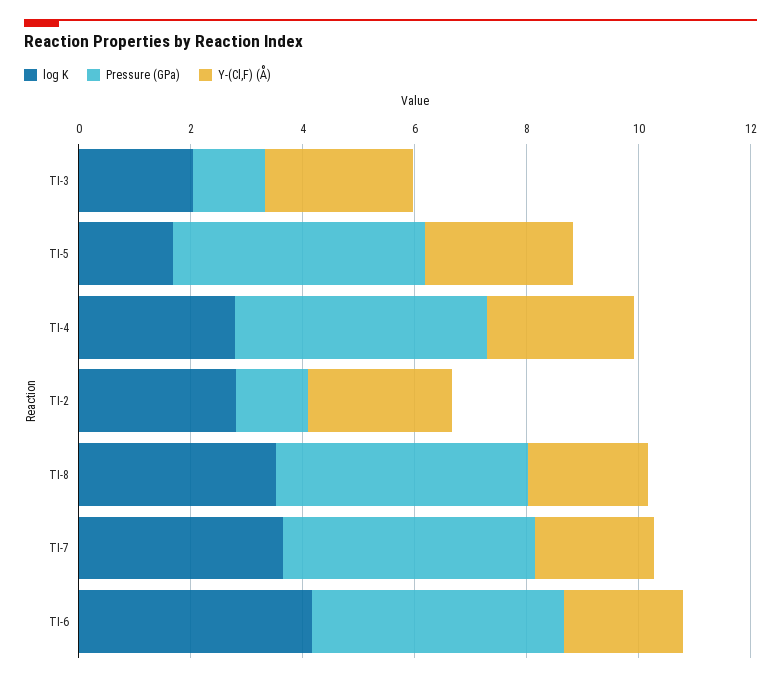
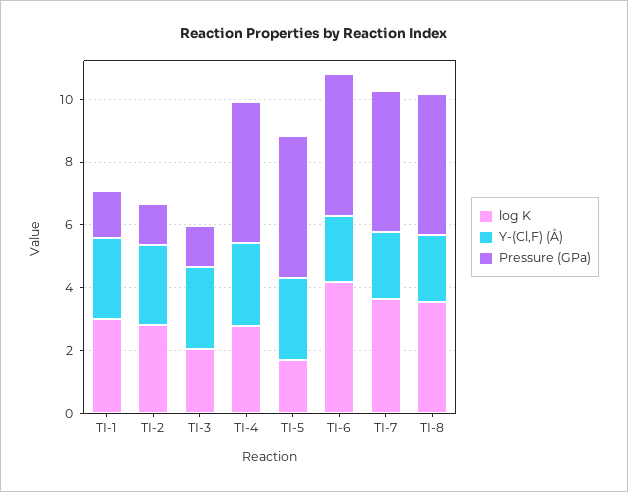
log K, TI-1: none -> 3
Y-(Cl,F) (Å), TI-1: none -> 2.5
Pressure (GPa), TI-1: none -> 1.5

